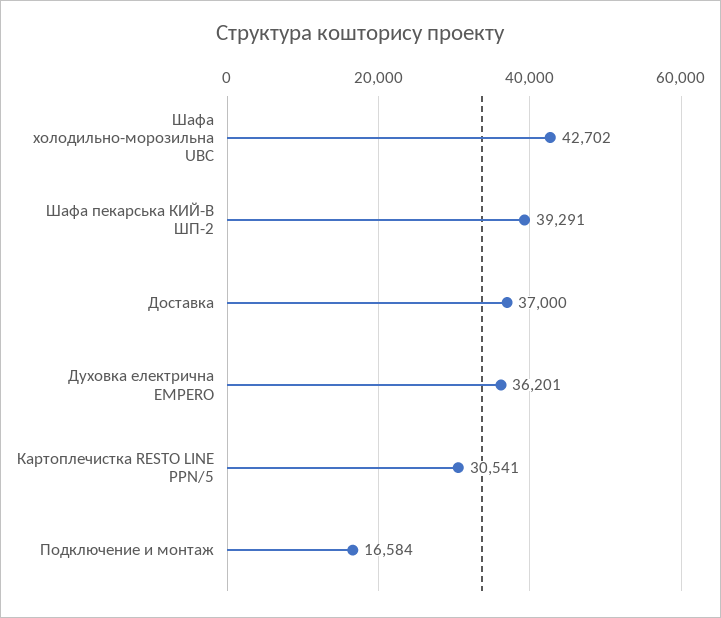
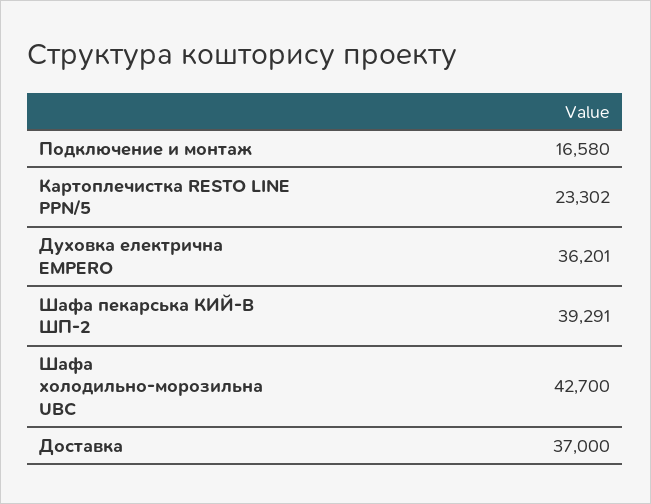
Шафа холодильно-морозильна UBC: 42702 -> 42700
Картоплечистка RESTO LINE PPN/5: 30541 -> 23302
Подключение и монтаж: 16584 -> 16580

